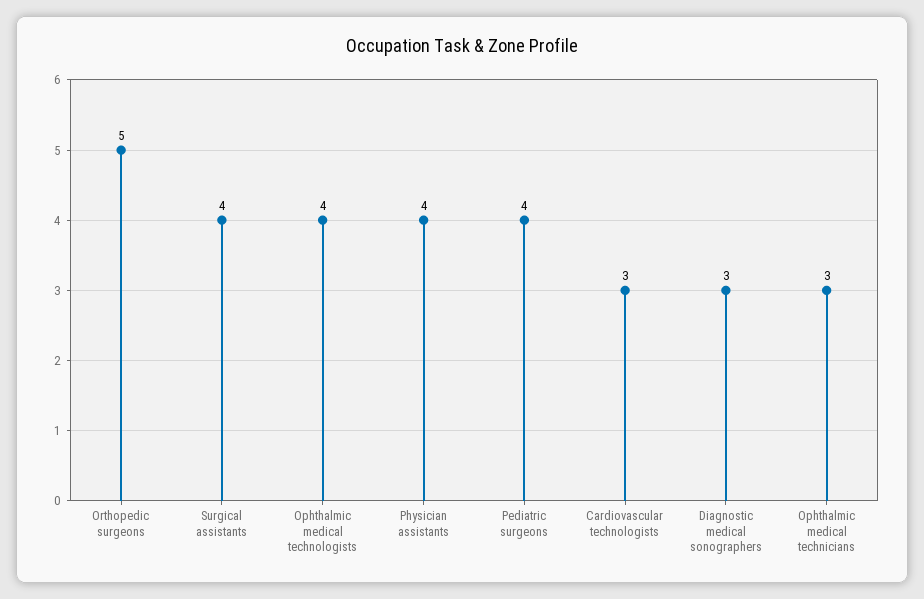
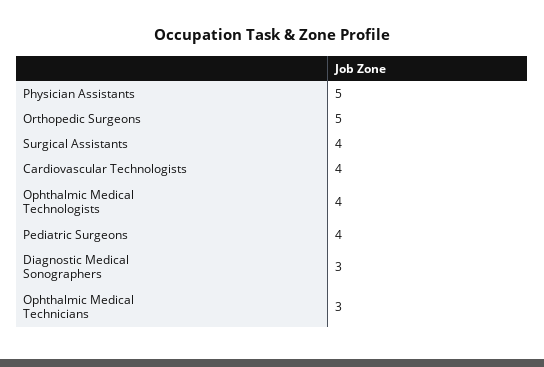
Physician assistants: 4 -> 5
Cardiovascular technologists: 3 -> 4

